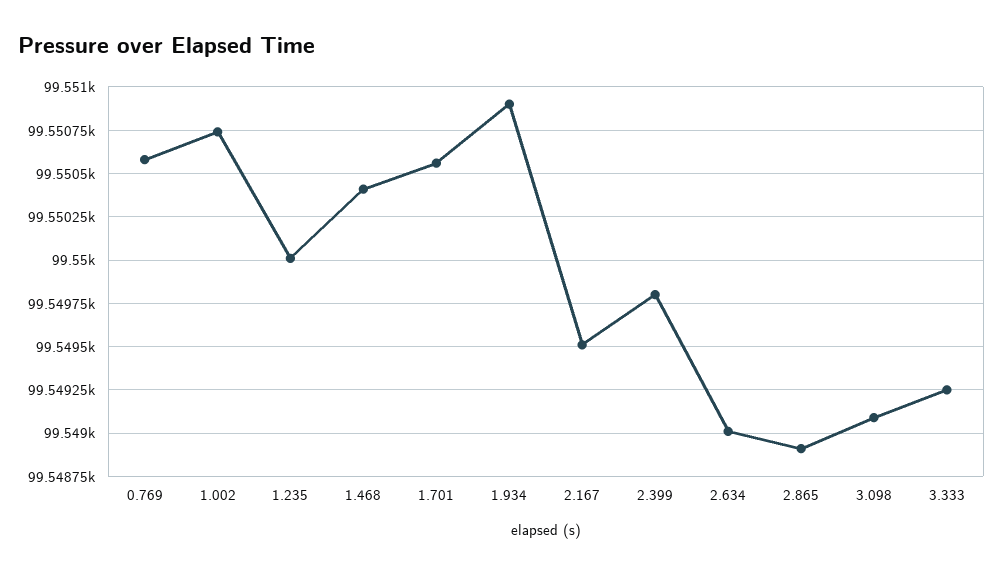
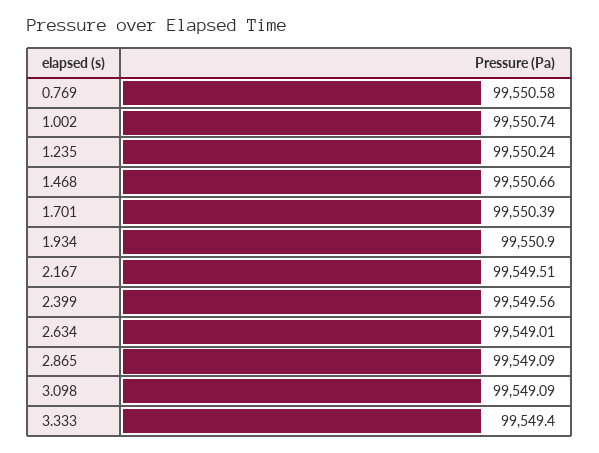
1.235: 99550 -> 99550.24
1.468: 99550.4 -> 99550.66
1.701: 99550.55 -> 99550.39
2.399: 99549.8 -> 99549.56
2.865: 99548.9 -> 99549.09
3.333: 99549.25 -> 99549.4

